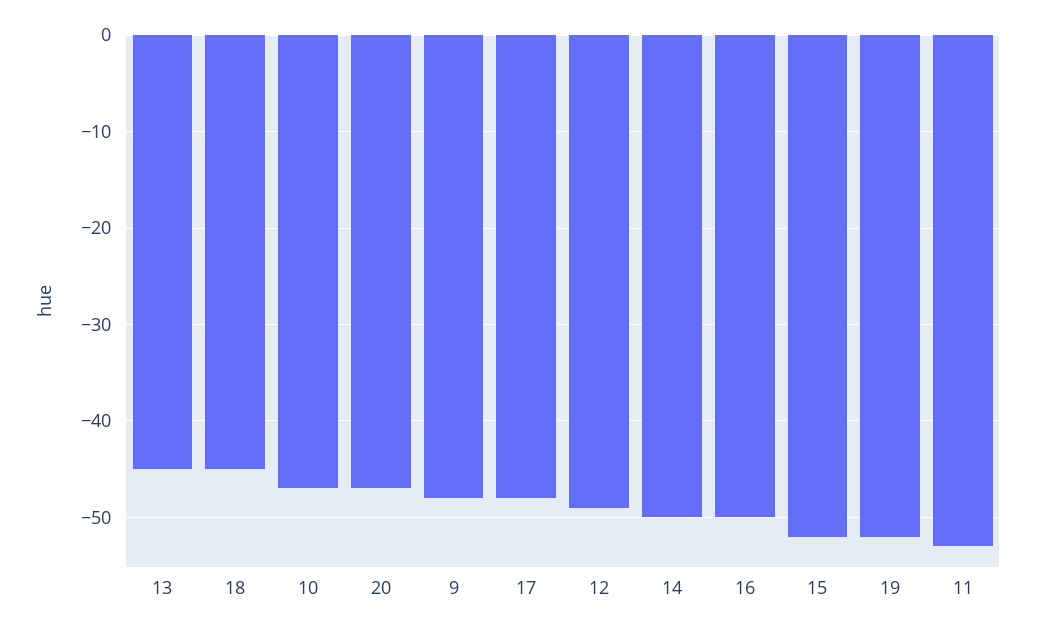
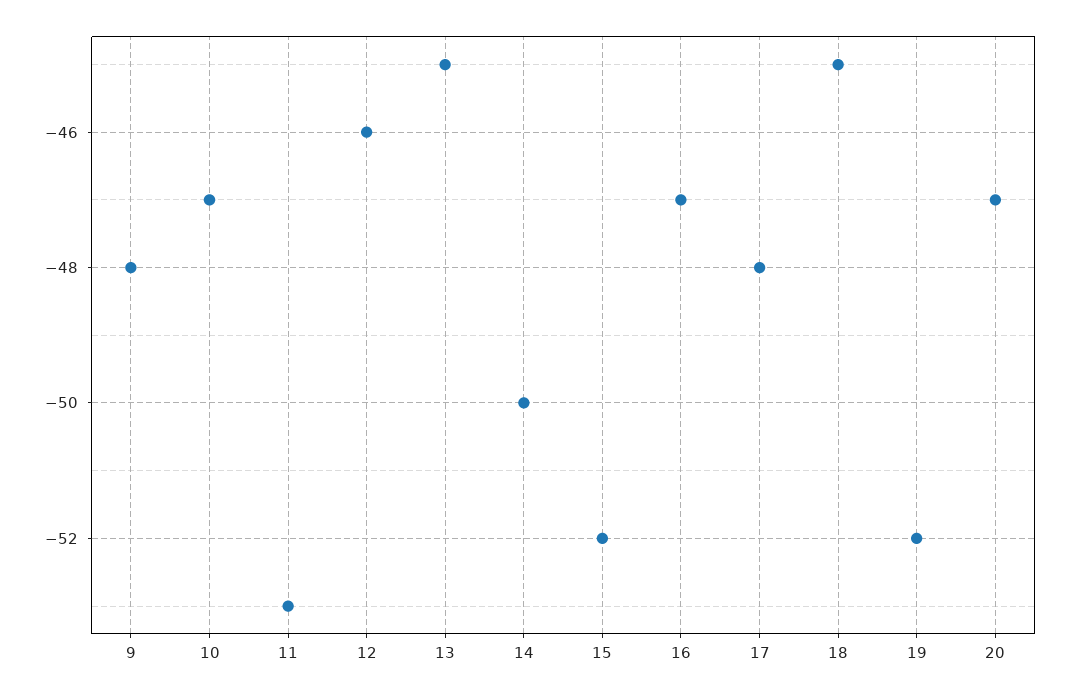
12: -49 -> -46
16: -50 -> -47

